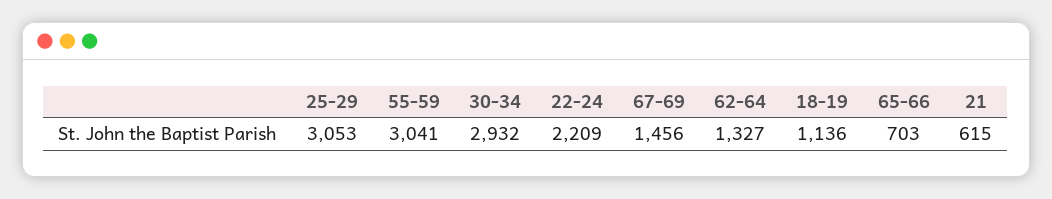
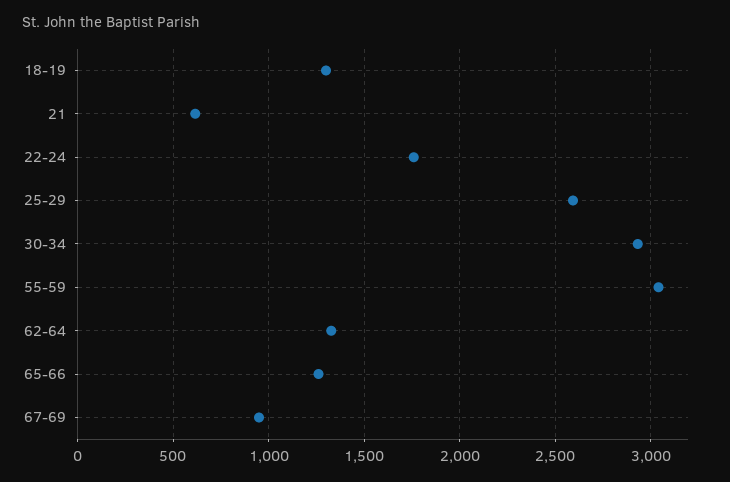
25-29: 3053 -> 2600
22-24: 2209 -> 1750
67-69: 1456 -> 950
18-19: 1136 -> 1300
65-66: 703 -> 1250

